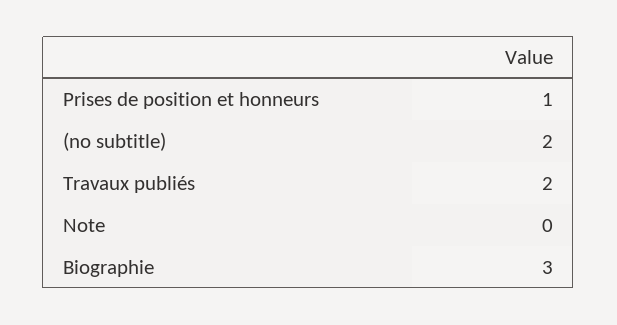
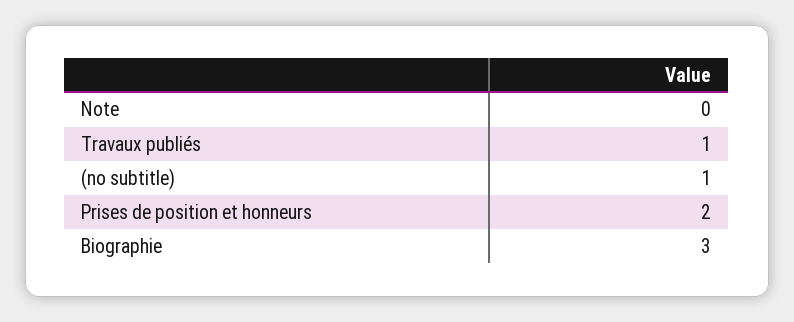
Prises de position et honneurs: 1 -> 2
(no subtitle): 2 -> 1
Travaux publiés: 2 -> 1

